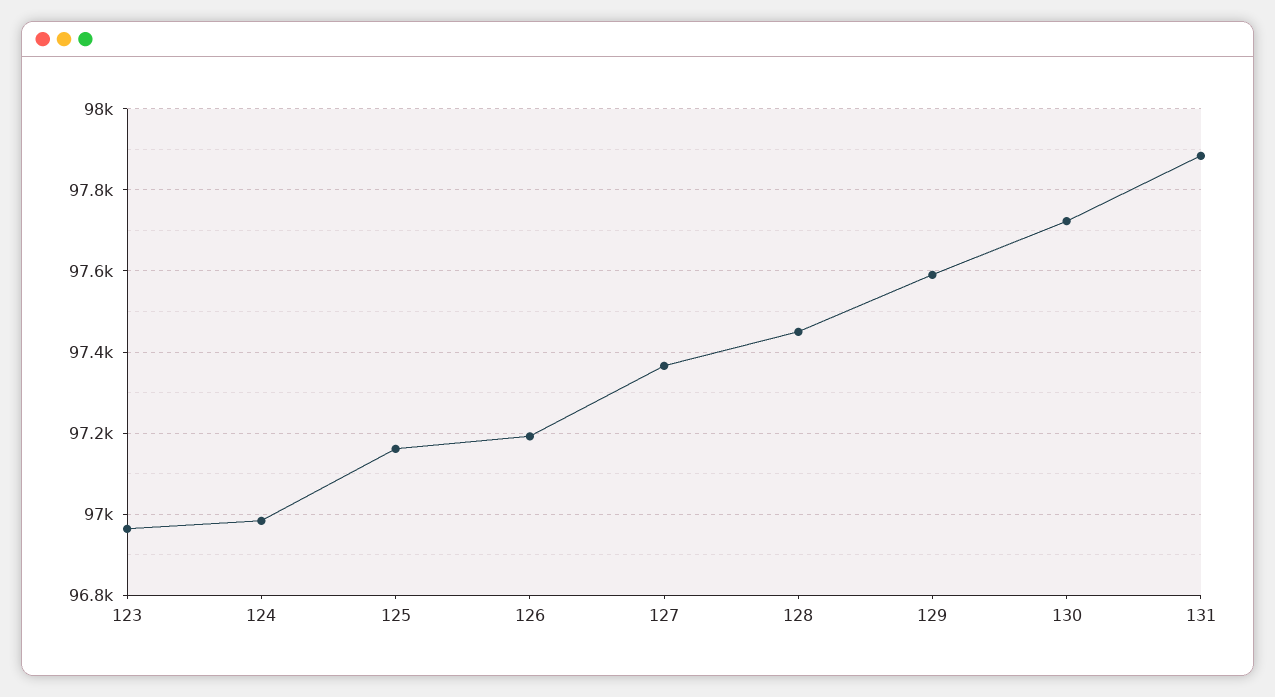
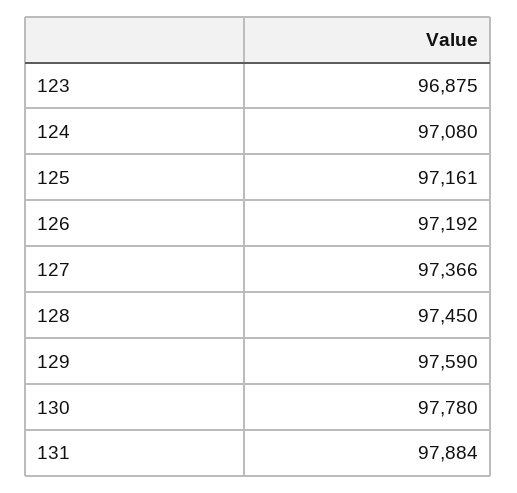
123: 96960 -> 96875
124: 96980 -> 97080
130: 97720 -> 97780

